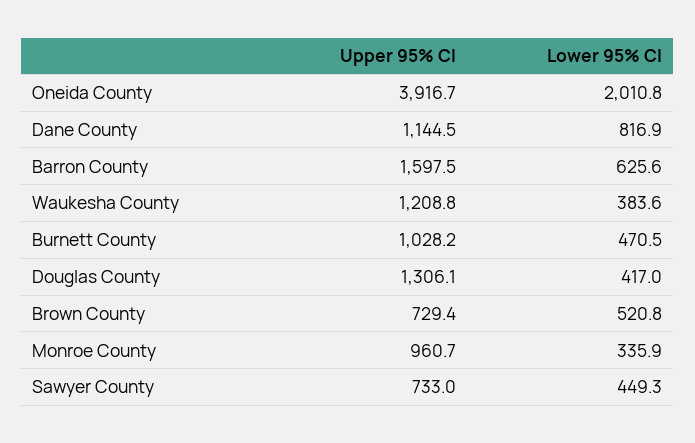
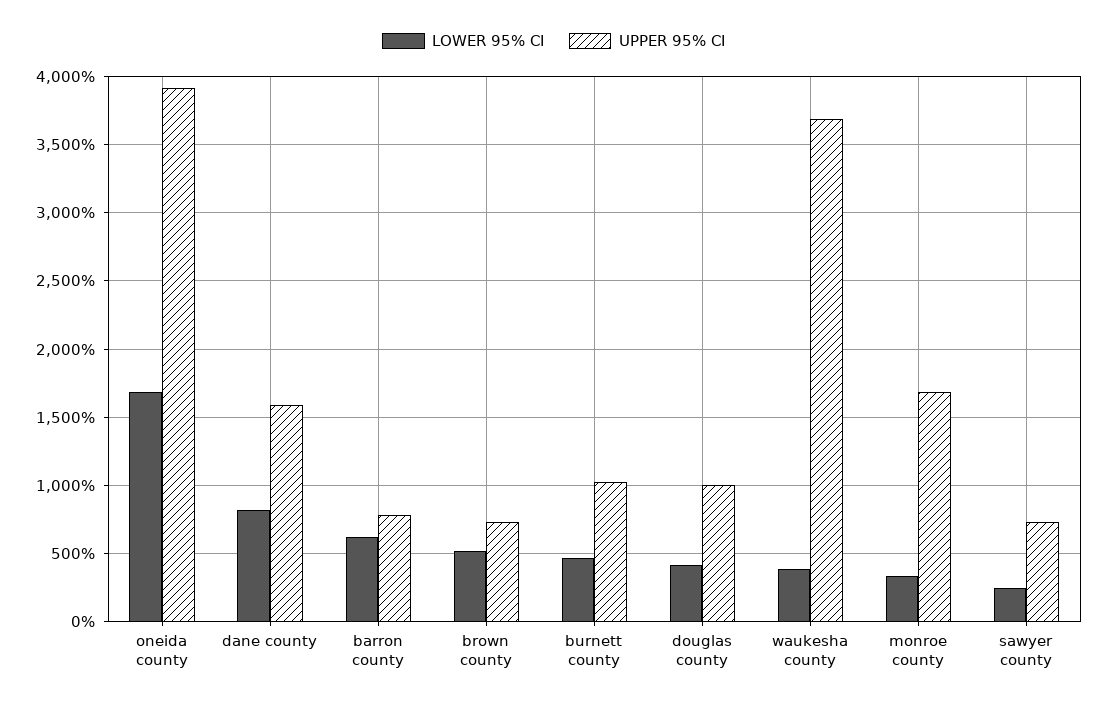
Lower 95% CI, Oneida County: 2010.8 -> 1700
Upper 95% CI, Dane County: 1144.5 -> 1600
Upper 95% CI, Barron County: 1597.5 -> 800
Upper 95% CI, Waukesha County: 1208.8 -> 3700
Upper 95% CI, Douglas County: 1306.1 -> 1000
Upper 95% CI, Monroe County: 960.7 -> 1700
Lower 95% CI, Sawyer County: 449.3 -> 250

